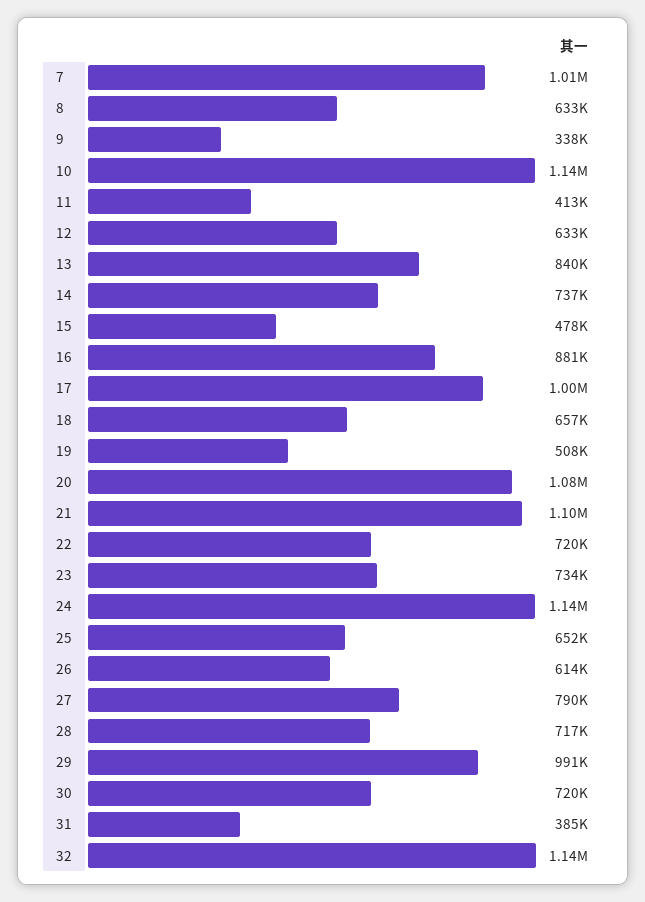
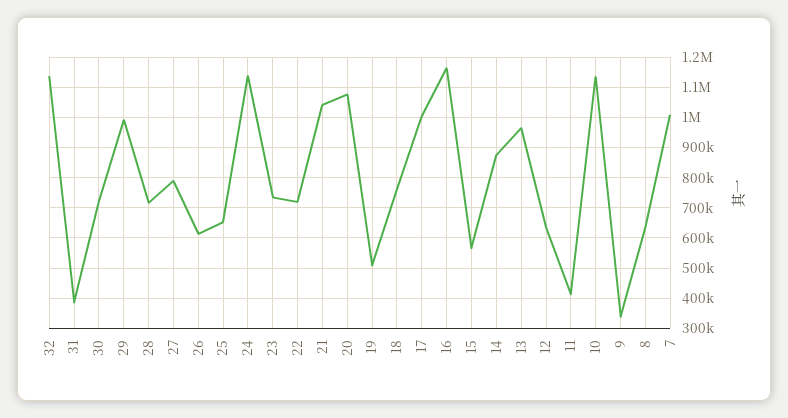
13: 840000 -> 960000
14: 737000 -> 880000
15: 478000 -> 560000
16: 881000 -> 1160000
18: 657000 -> 760000
21: 1100000 -> 1040000

